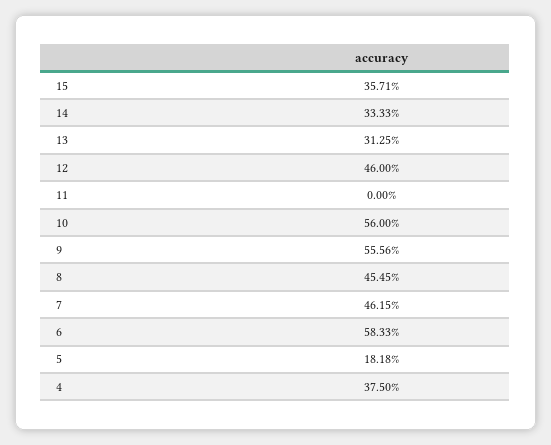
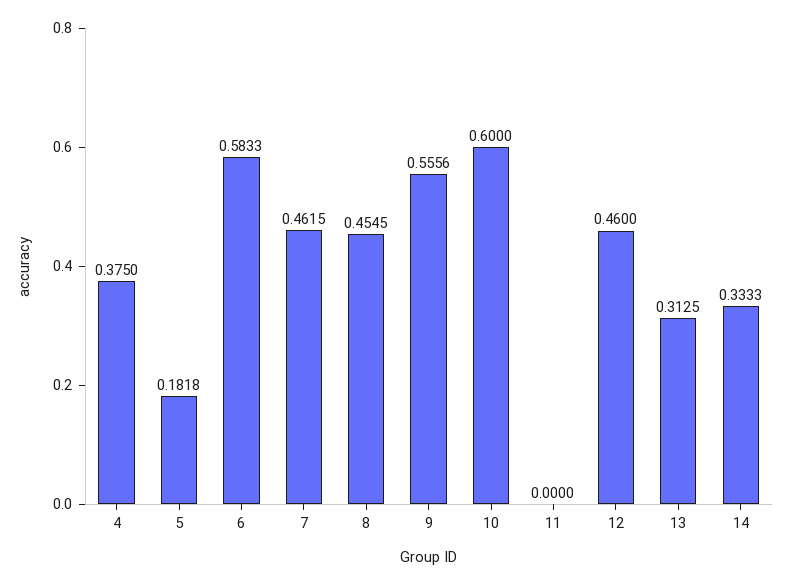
15: 0.3571 -> none
10: 0.56 -> 0.6

